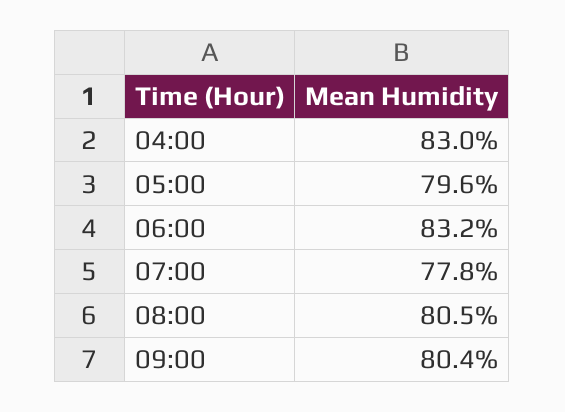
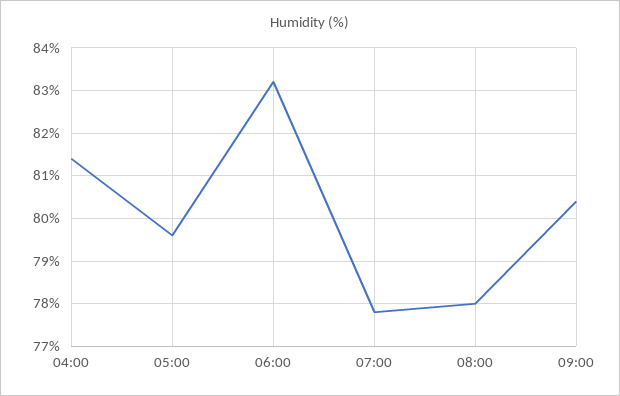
04:00: 83 -> 81.5
08:00: 80.5 -> 78

